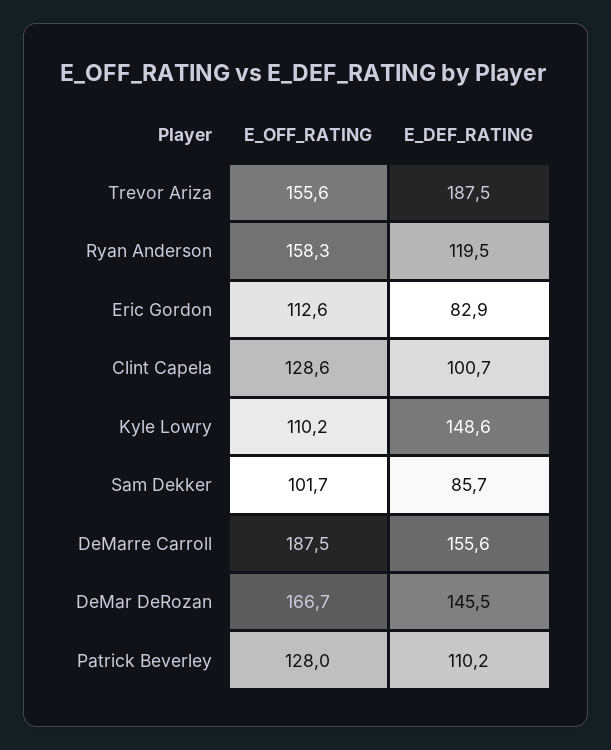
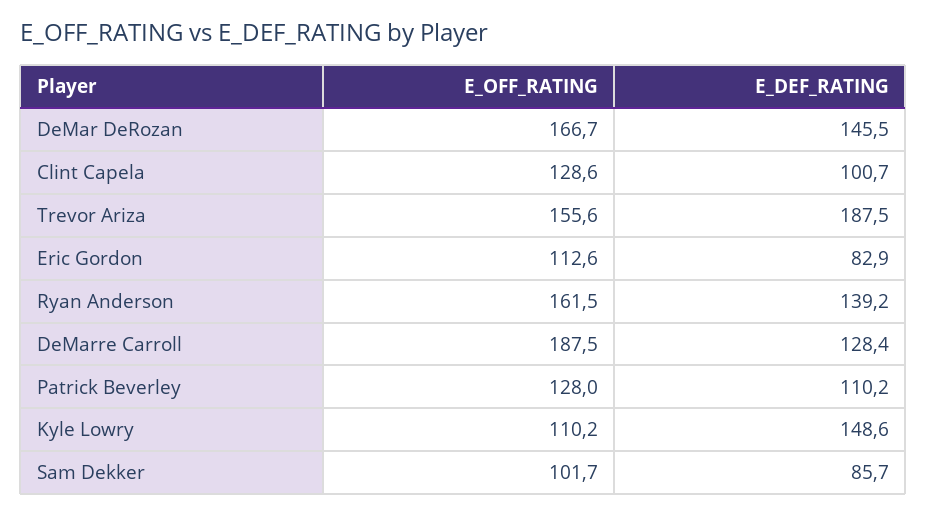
E_OFF_RATING, Ryan Anderson: 158.3 -> 161.5
E_DEF_RATING, Ryan Anderson: 119.5 -> 139.2
E_DEF_RATING, DeMarre Carroll: 155.6 -> 128.4

